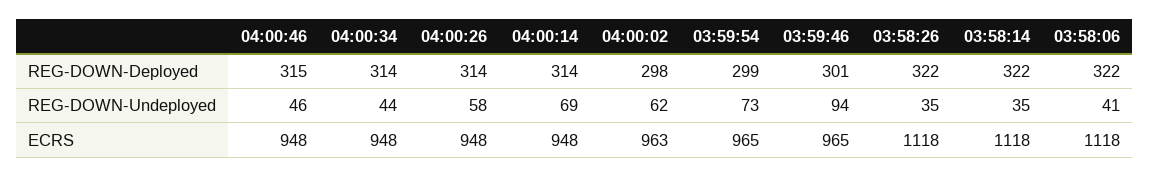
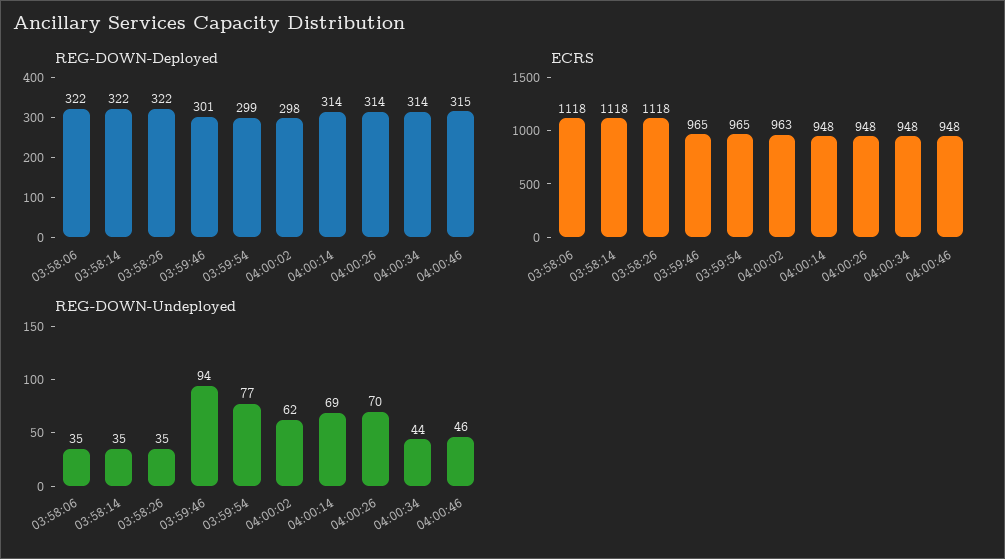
REG-DOWN-Undeployed, 04:00:26: 58 -> 70
REG-DOWN-Undeployed, 03:59:54: 73 -> 77
REG-DOWN-Undeployed, 03:58:06: 41 -> 35

